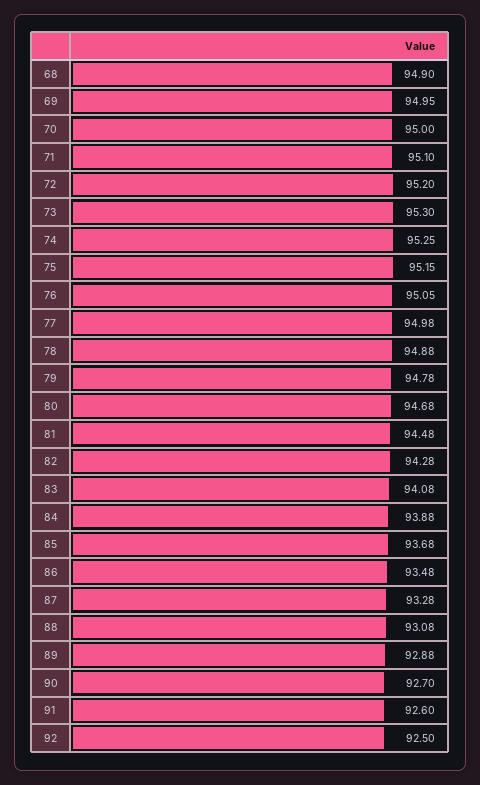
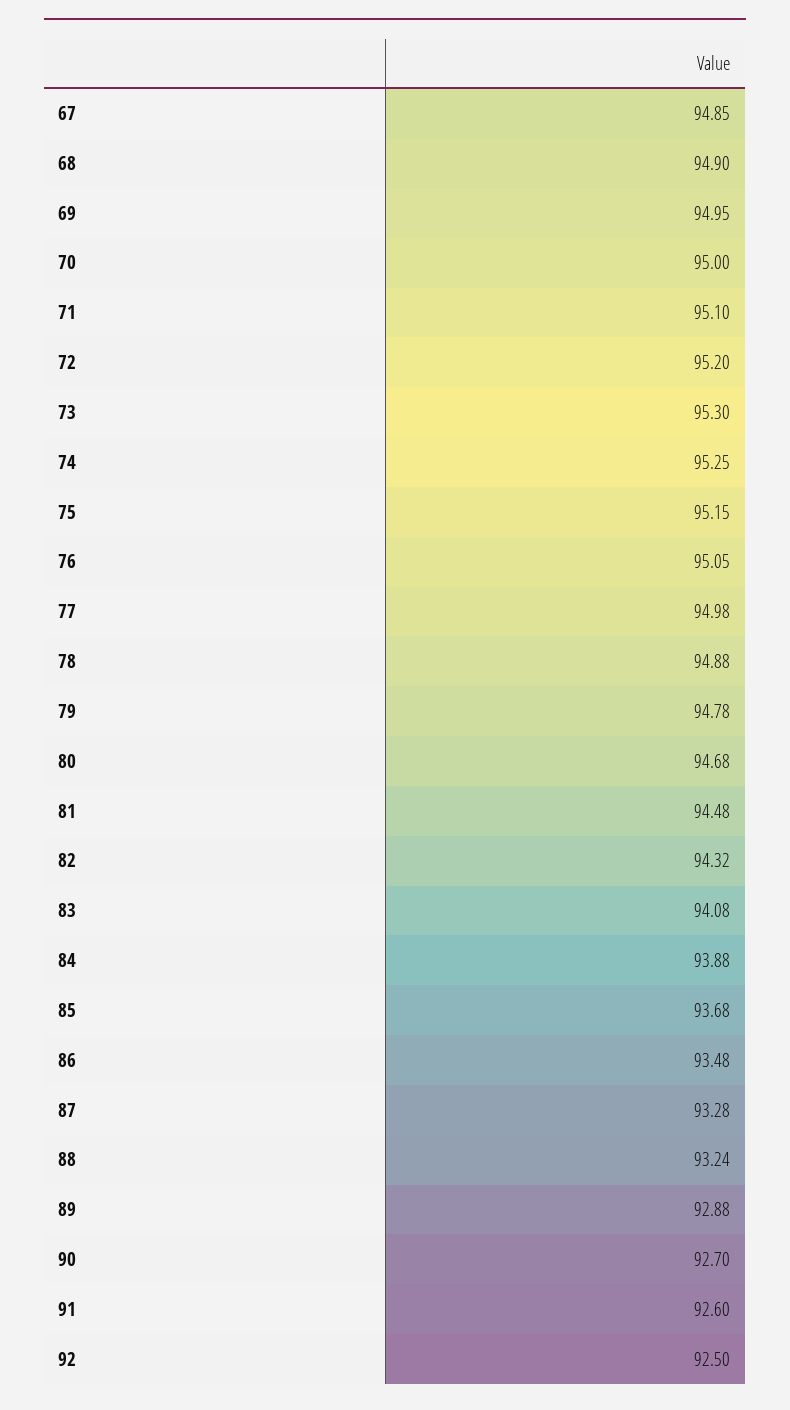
82: 94.28 -> 94.32
88: 93.08 -> 93.24
67: none -> 94.85

